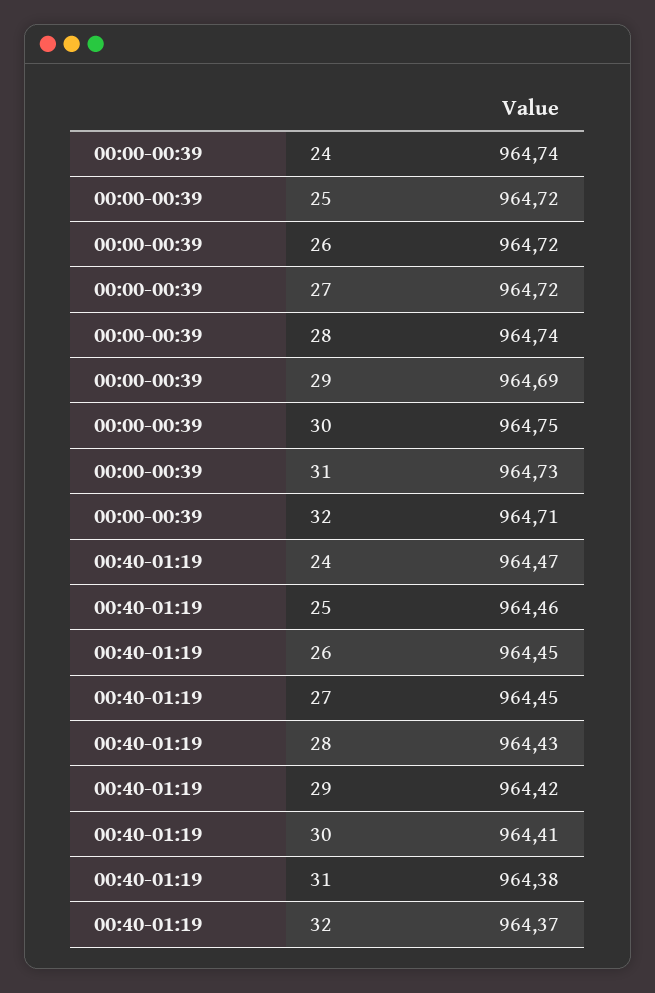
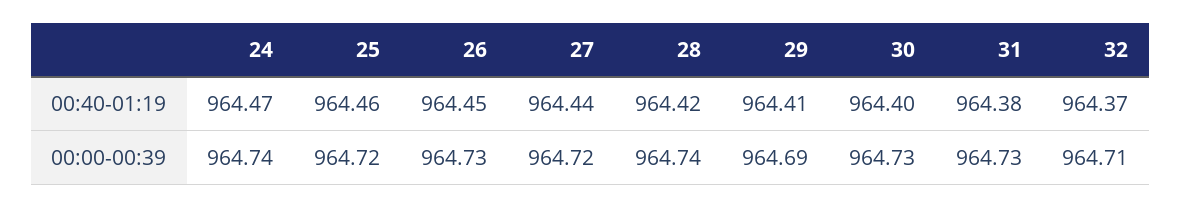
00:00-00:39, 26: 964.72 -> 964.73
00:00-00:39, 30: 964.75 -> 964.73
00:40-01:19, 27: 964.45 -> 964.44
00:40-01:19, 28: 964.43 -> 964.42
00:40-01:19, 29: 964.42 -> 964.41
00:40-01:19, 30: 964.41 -> 964.4

